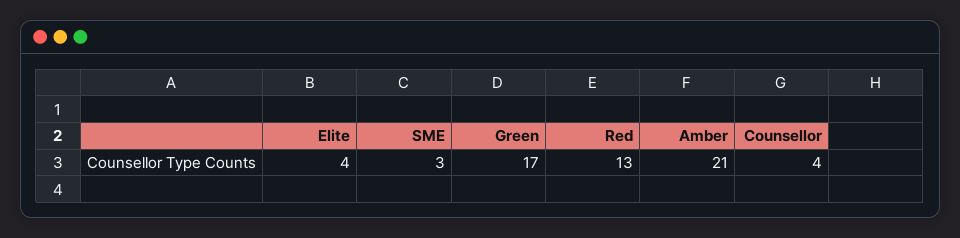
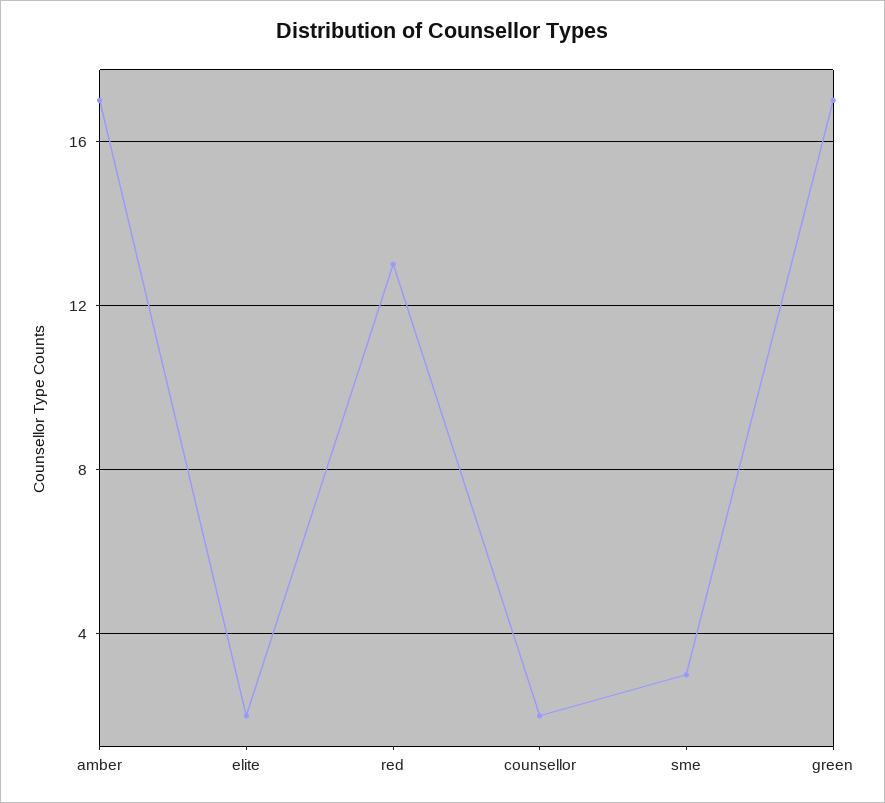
Elite: 4 -> 2
Amber: 21 -> 17
Counsellor: 4 -> 2

